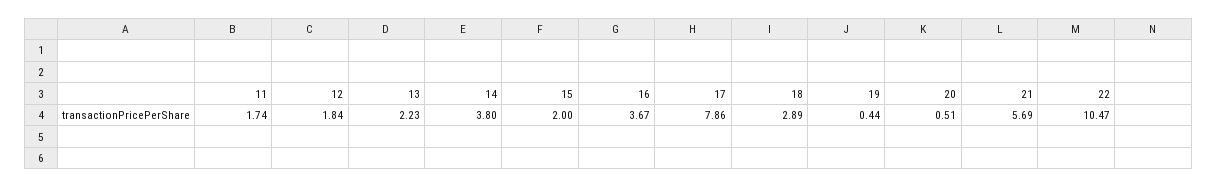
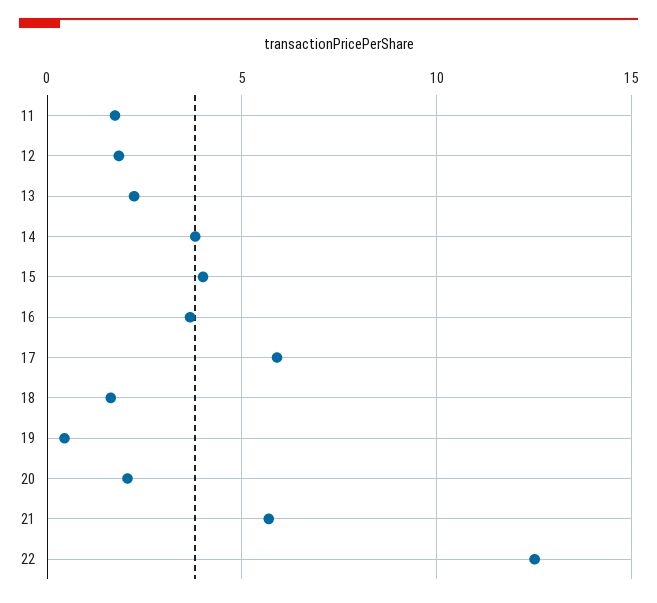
15: 2 -> 4
17: 7.86 -> 6
18: 2.89 -> 1.5
20: 0.51 -> 2
22: 10.47 -> 12.5

